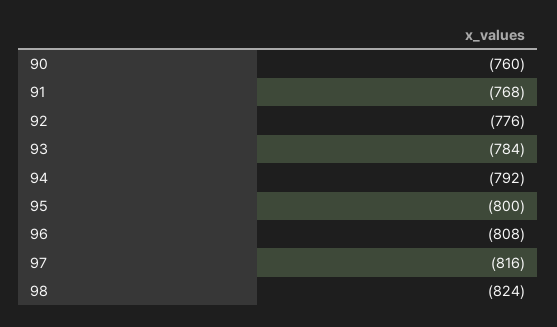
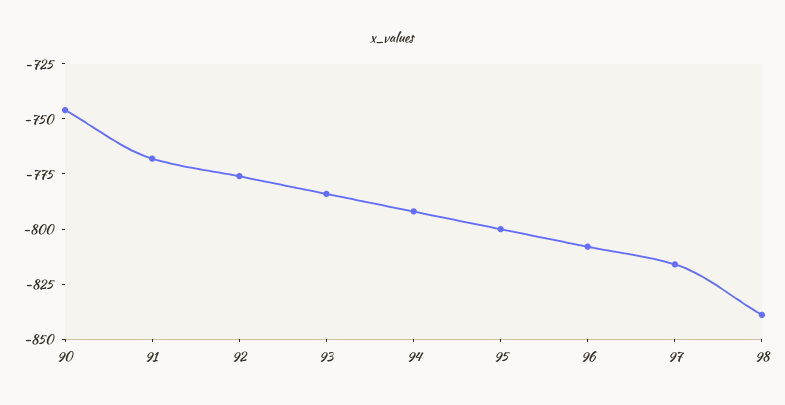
90: -760 -> -745
98: -824 -> -840

